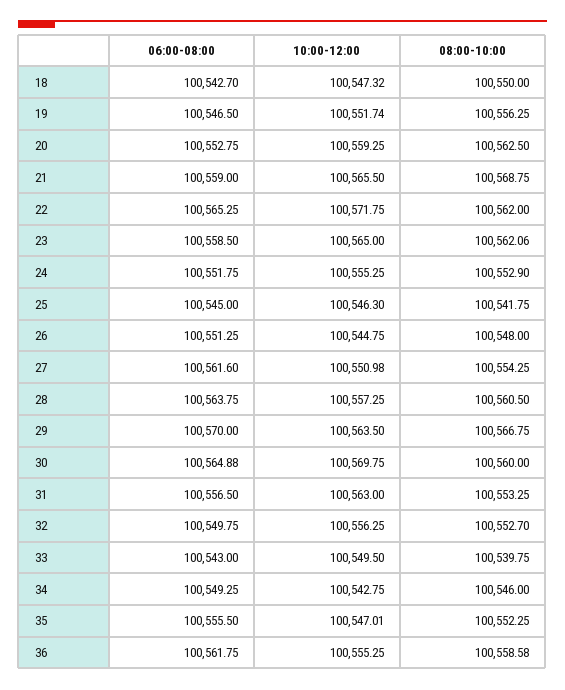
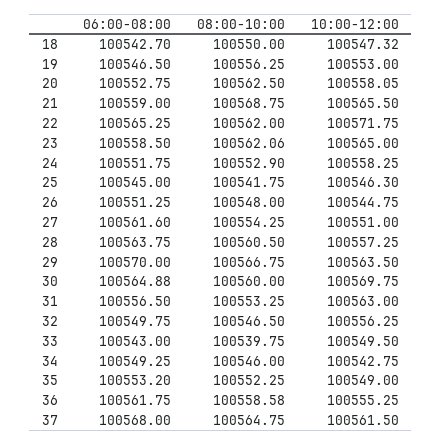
10:00-12:00, 19: 100551.74 -> 100553
10:00-12:00, 20: 100559.25 -> 100558.05
10:00-12:00, 24: 100555.25 -> 100558.25
10:00-12:00, 27: 100550.98 -> 100551
08:00-10:00, 32: 100552.7 -> 100546.5
06:00-08:00, 35: 100555.5 -> 100553.2
10:00-12:00, 35: 100547.01 -> 100549
06:00-08:00, 37: none -> 100568
08:00-10:00, 37: none -> 100564.75
10:00-12:00, 37: none -> 100561.5

